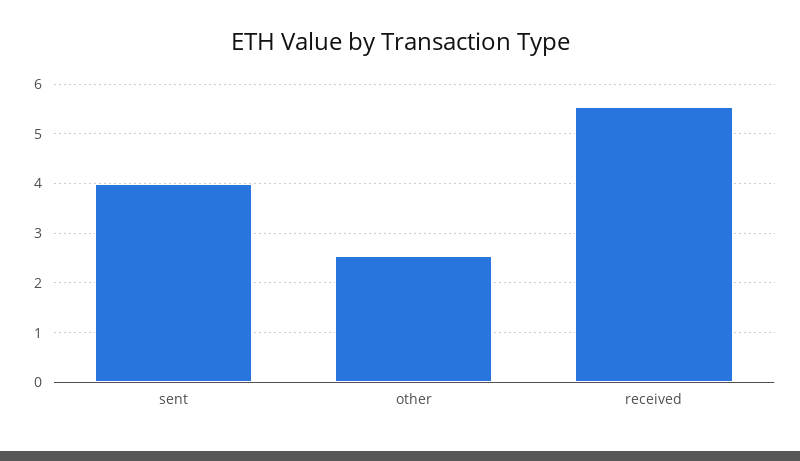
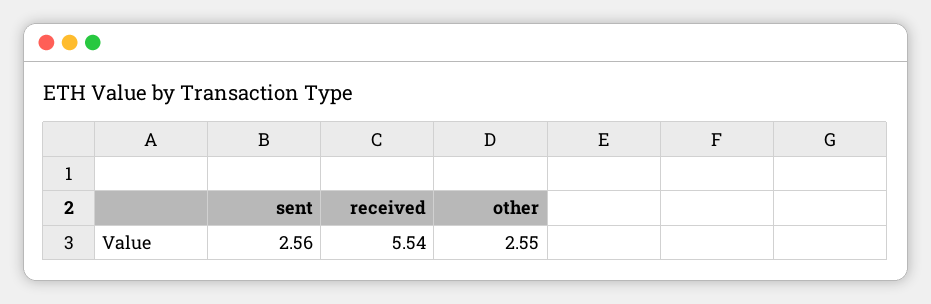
sent: 4 -> 2.56

